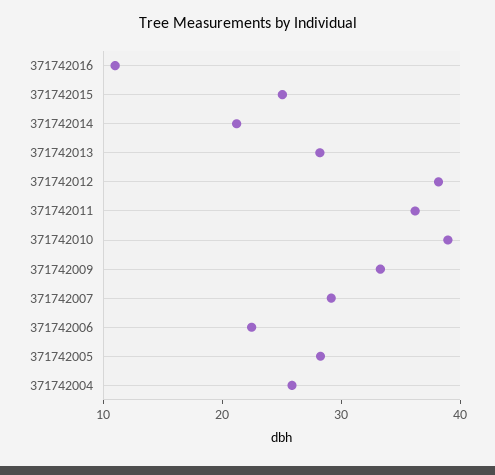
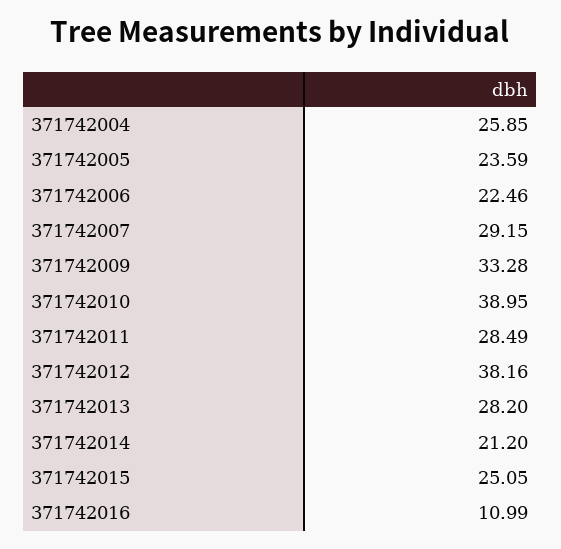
371742011: 36 -> 28.49
371742005: 28 -> 23.59

